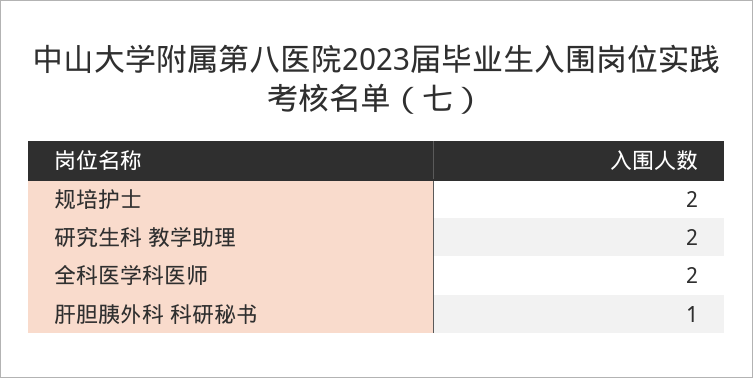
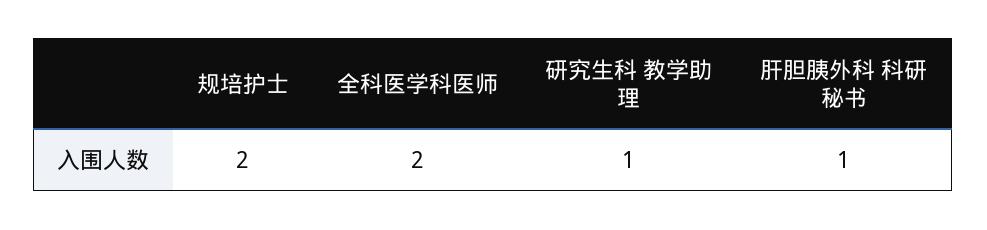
研究生科 教学助理: 2 -> 1

